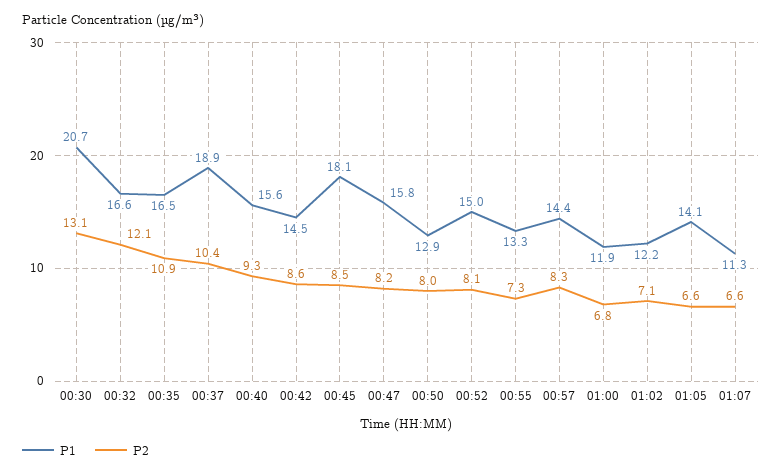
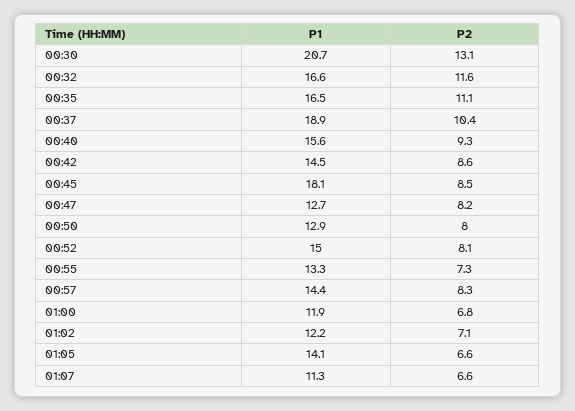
P2, 00:32: 12.1 -> 11.6
P2, 00:35: 10.9 -> 11.1
P1, 00:47: 15.8 -> 12.7

